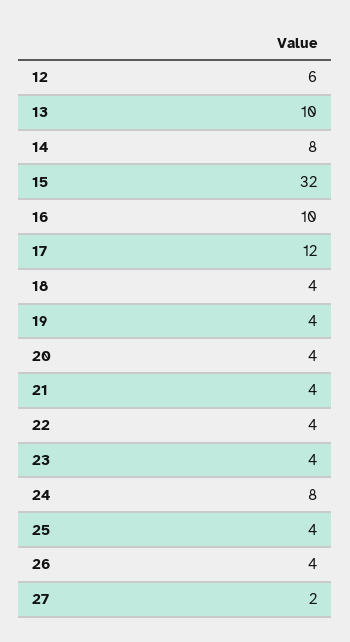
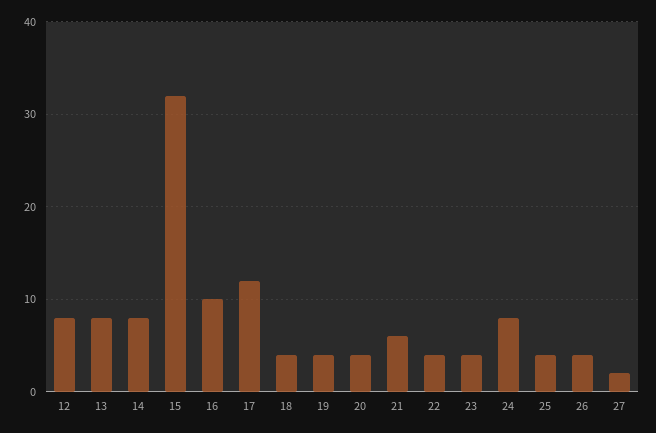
12: 6 -> 8
13: 10 -> 8
21: 4 -> 6

